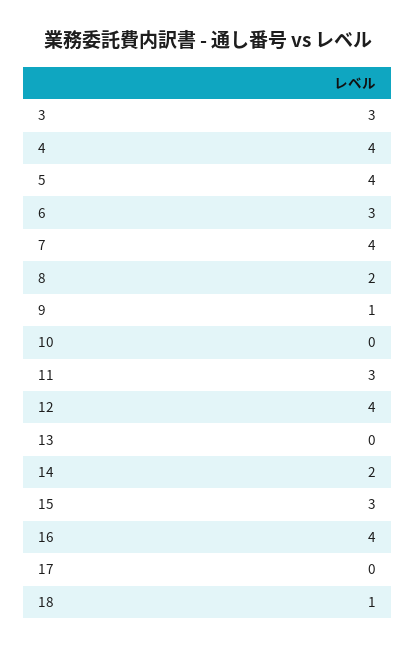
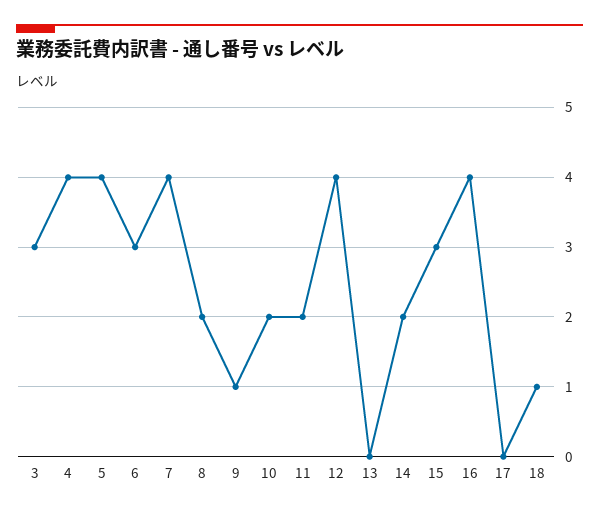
10: 0 -> 2
11: 3 -> 2

